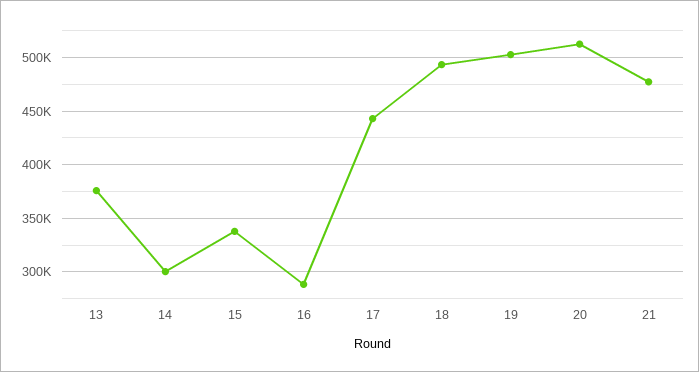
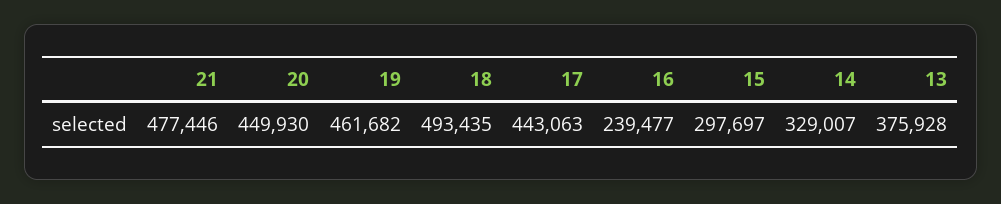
14: 300000 -> 329007
15: 340000 -> 297697
16: 290000 -> 239477
19: 500000 -> 461682
20: 510000 -> 449930

